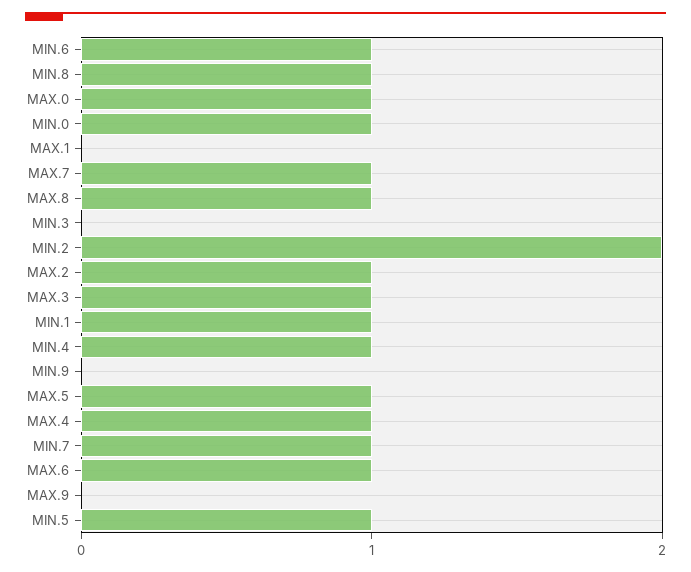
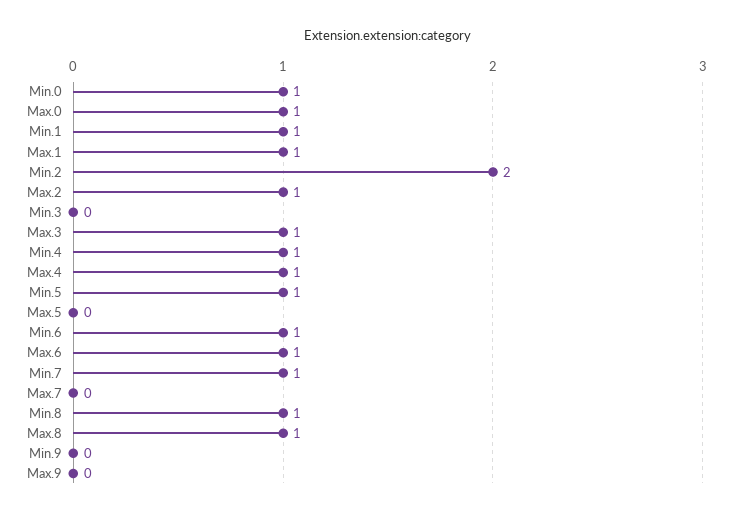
MAX.1: 0 -> 1
MAX.7: 1 -> 0
MAX.5: 1 -> 0

